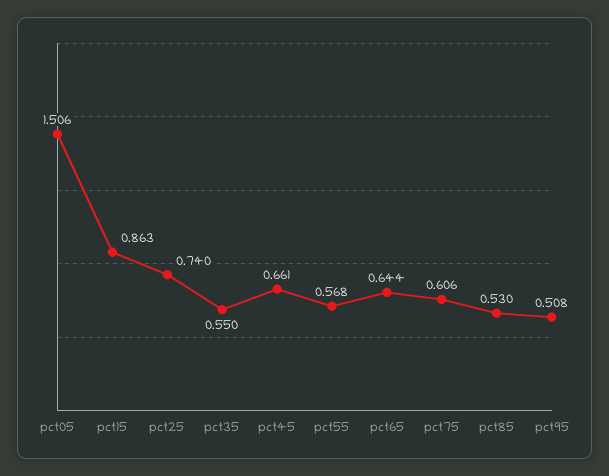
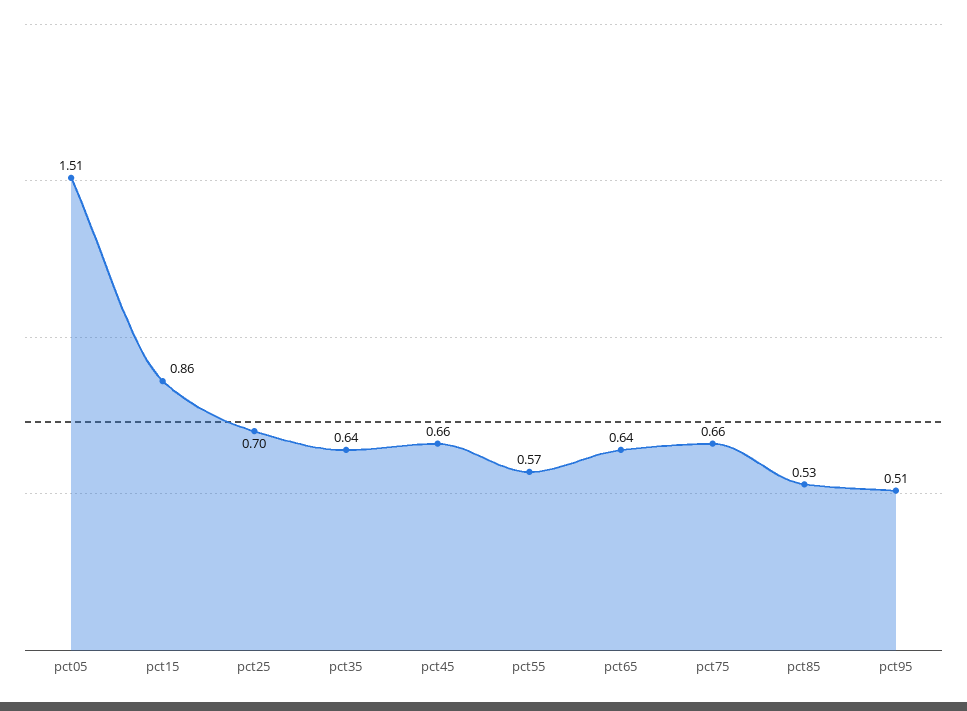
pct25: 0.74 -> 0.7
pct35: 0.55 -> 0.64
pct75: 0.606 -> 0.66

